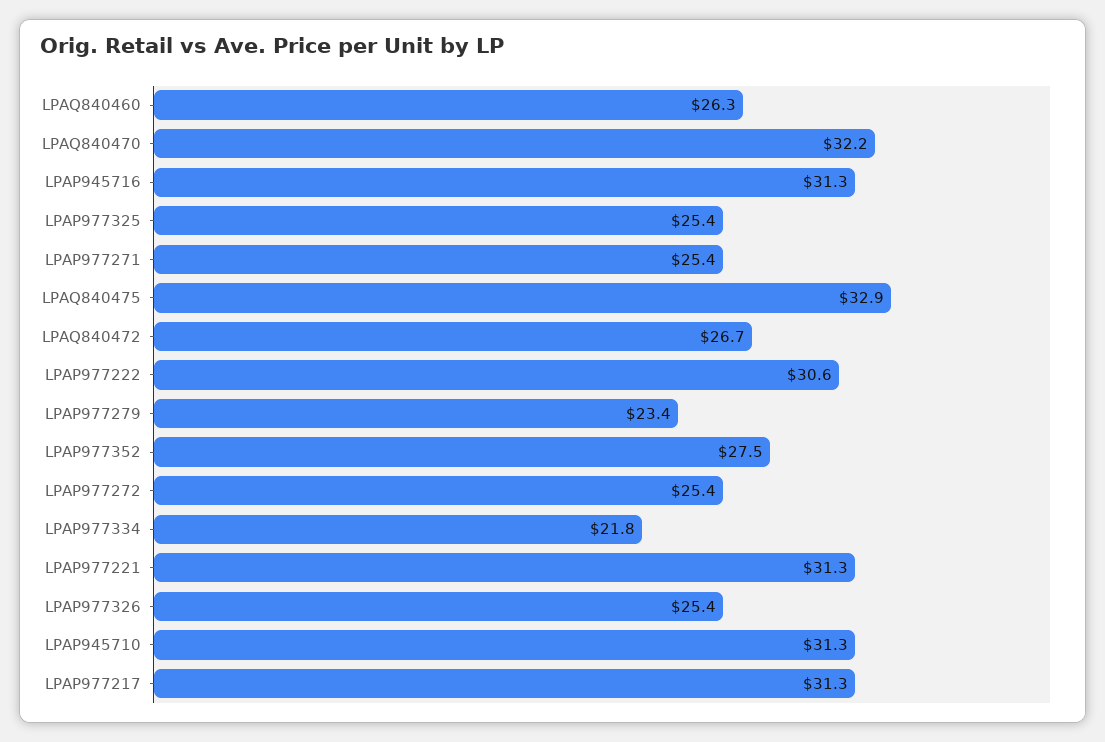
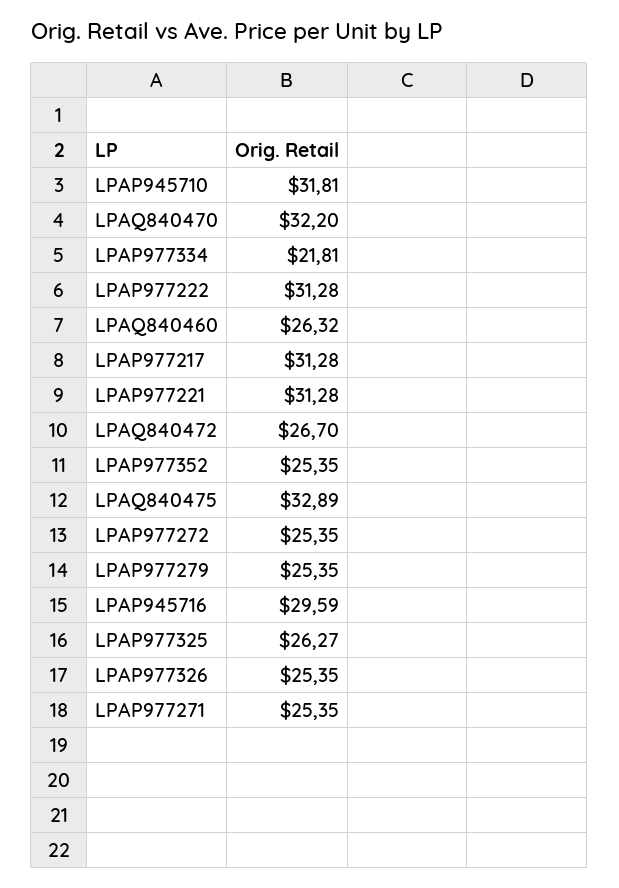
LPAP945716: 31.3 -> 29.59
LPAP977325: 25.4 -> 26.27
LPAP977222: 30.6 -> 31.28
LPAP977279: 23.4 -> 25.35
LPAP977352: 27.5 -> 25.35
LPAP945710: 31.3 -> 31.81

